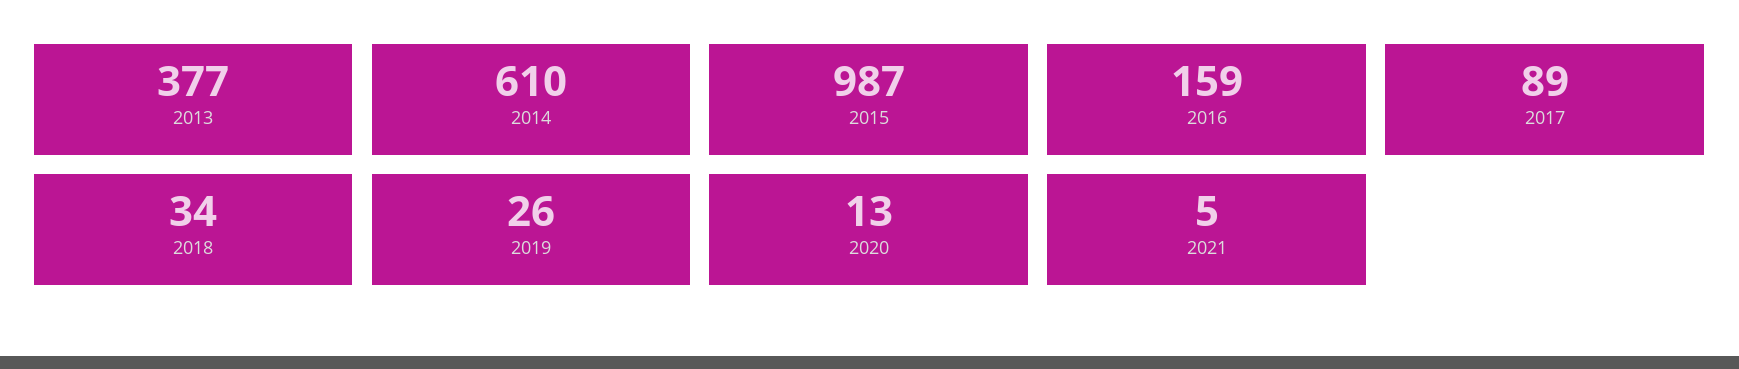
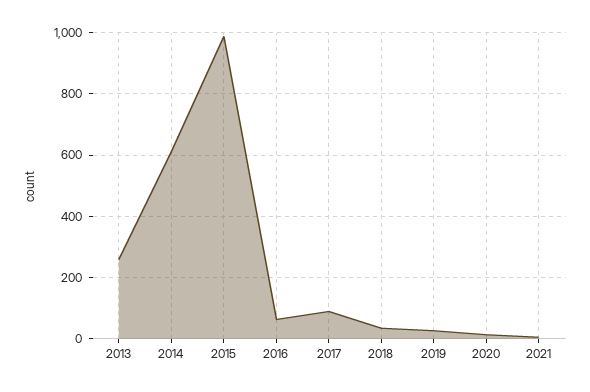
2013: 377 -> 260
2016: 159 -> 60

